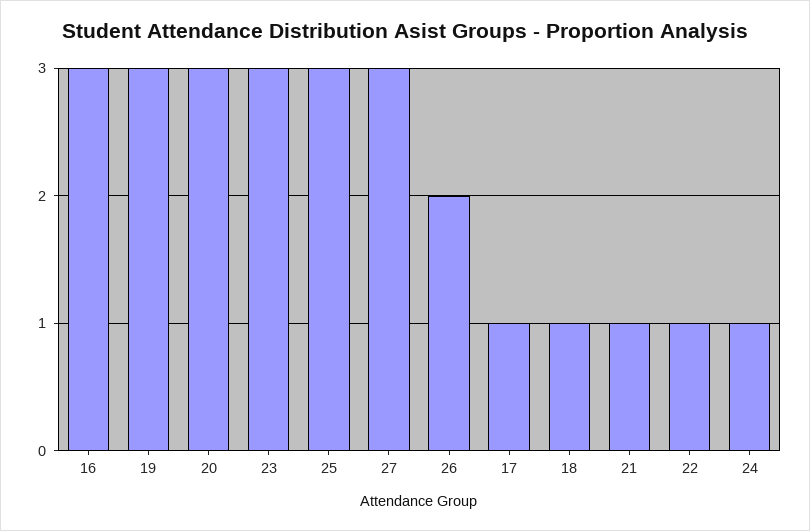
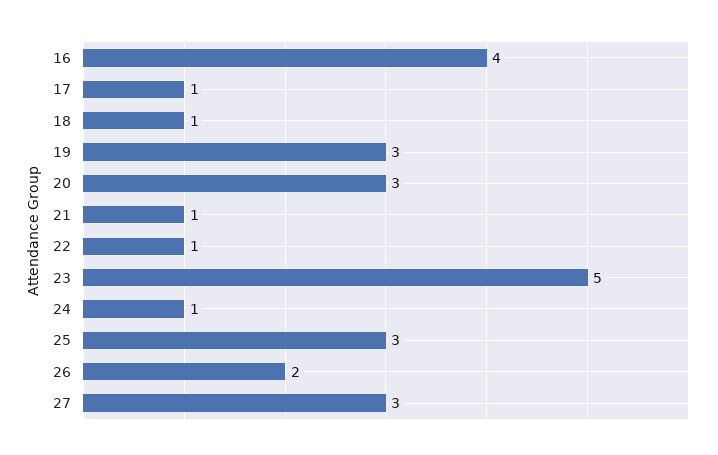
16: 3 -> 4
23: 3 -> 5

